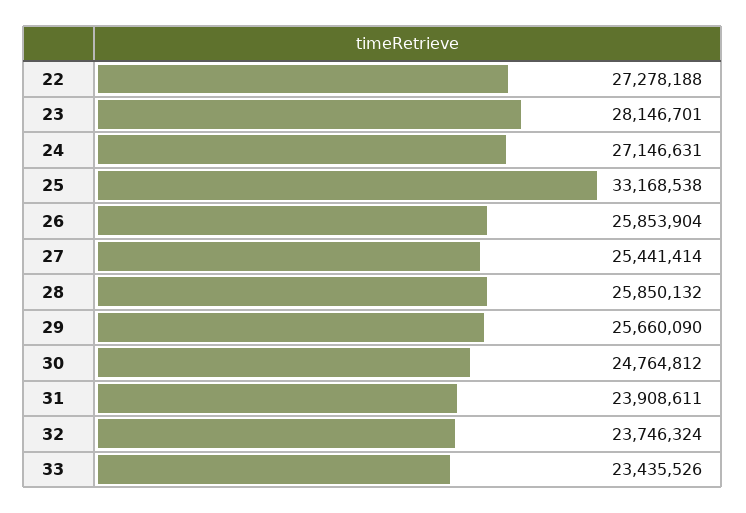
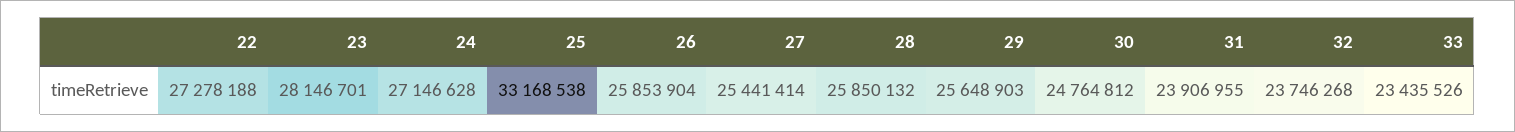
24: 27146631 -> 27146628
29: 25660090 -> 25648903
31: 23908611 -> 23906955
32: 23746324 -> 23746268

